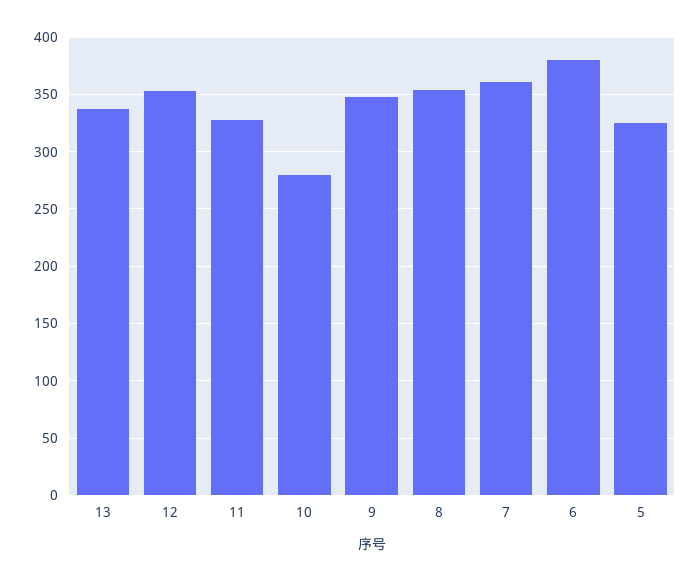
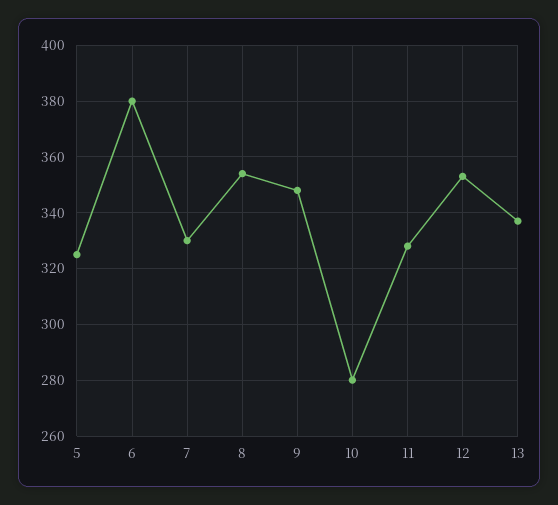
7: 360 -> 330

